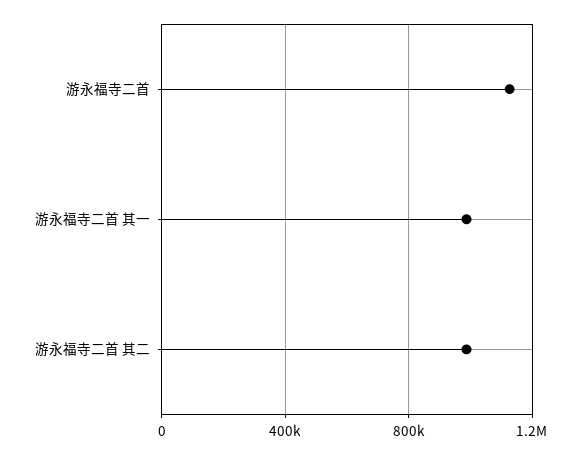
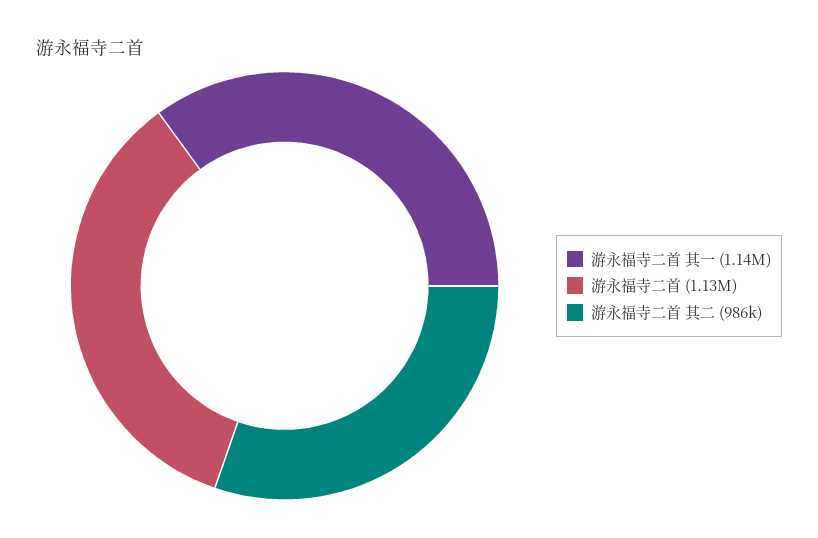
游永福寺二首 其一: 1000000 -> 1140000

